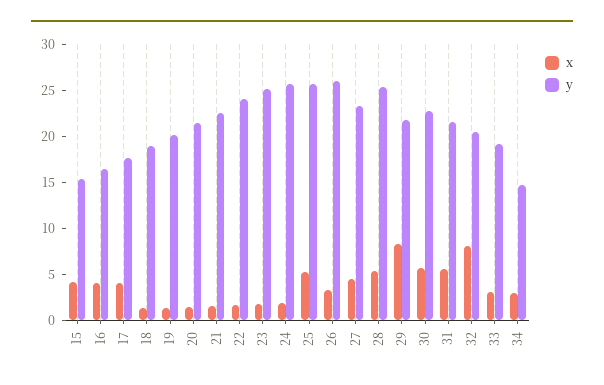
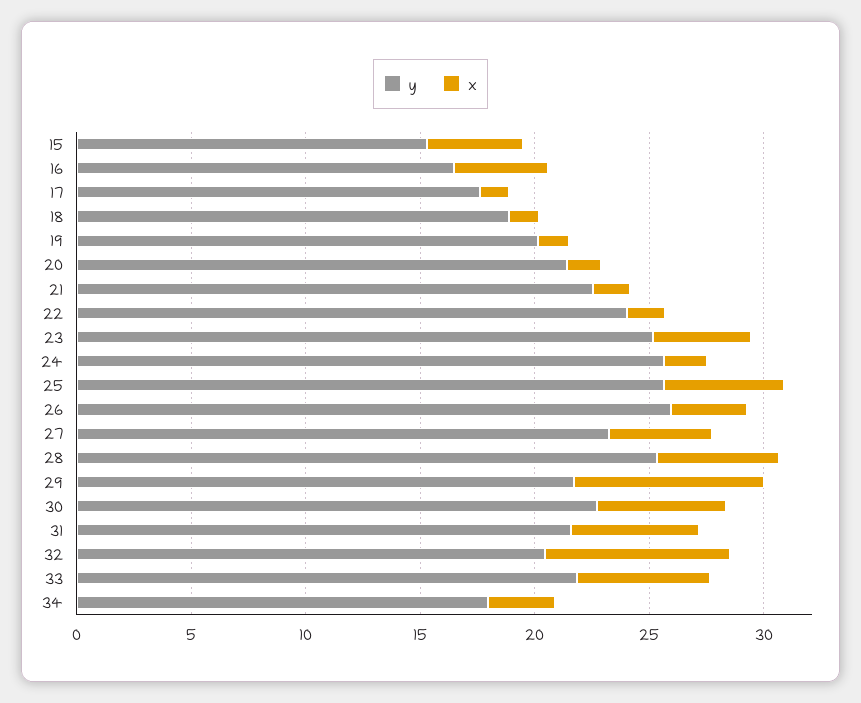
x, 17: 4 -> 1
x, 23: 2 -> 4
x, 33: 3 -> 6
y, 33: 19 -> 22
y, 34: 15 -> 18

